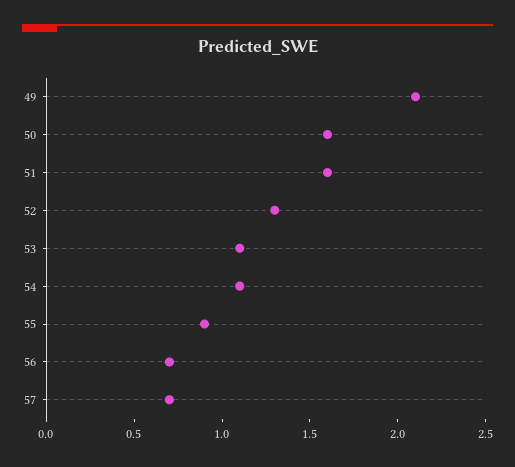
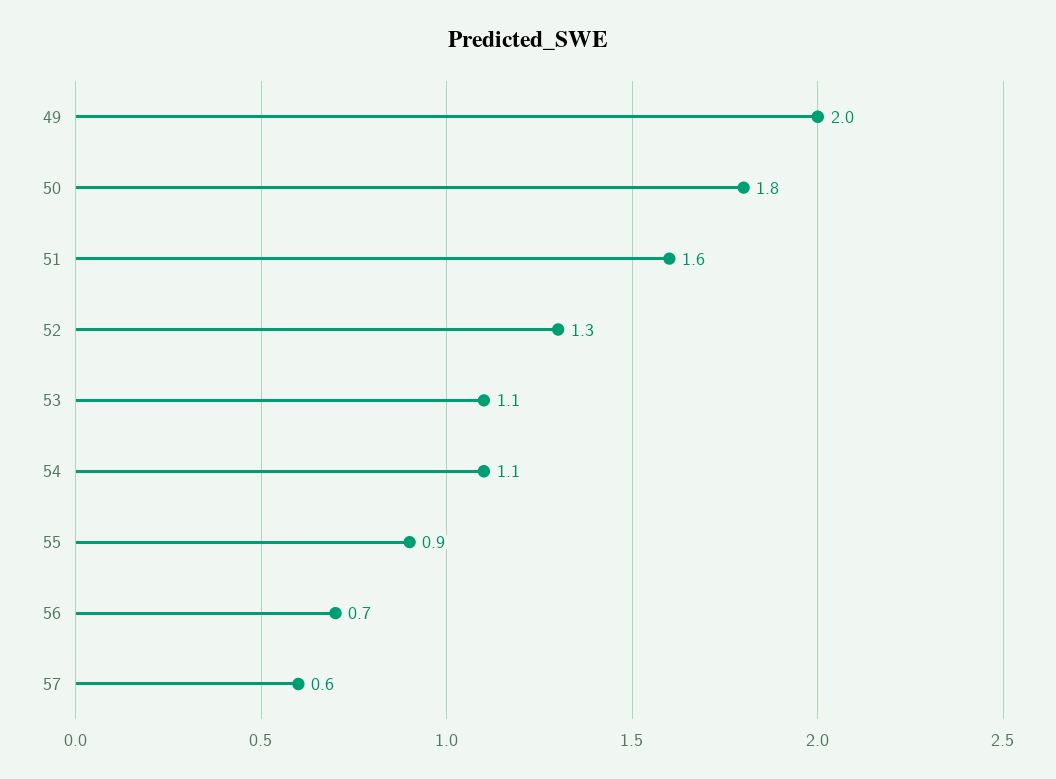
49: 2.1 -> 2
50: 1.6 -> 1.8
57: 0.7 -> 0.6

